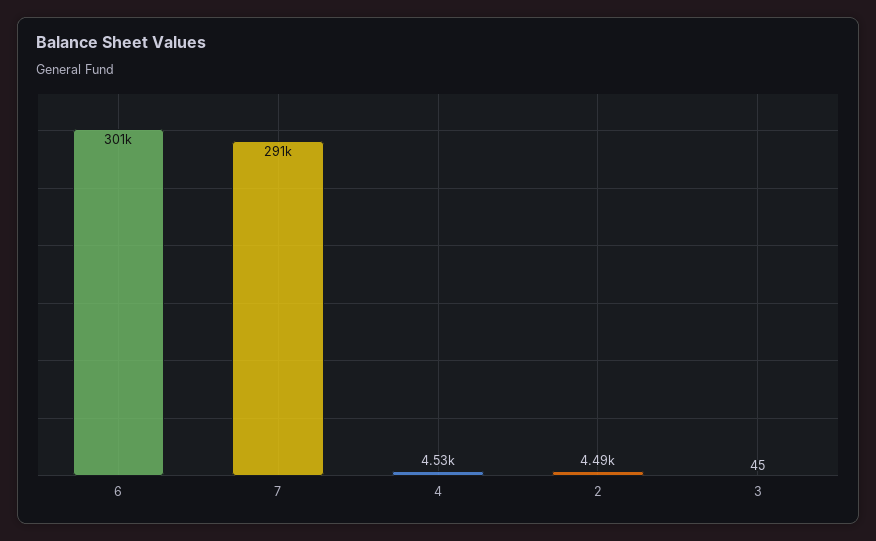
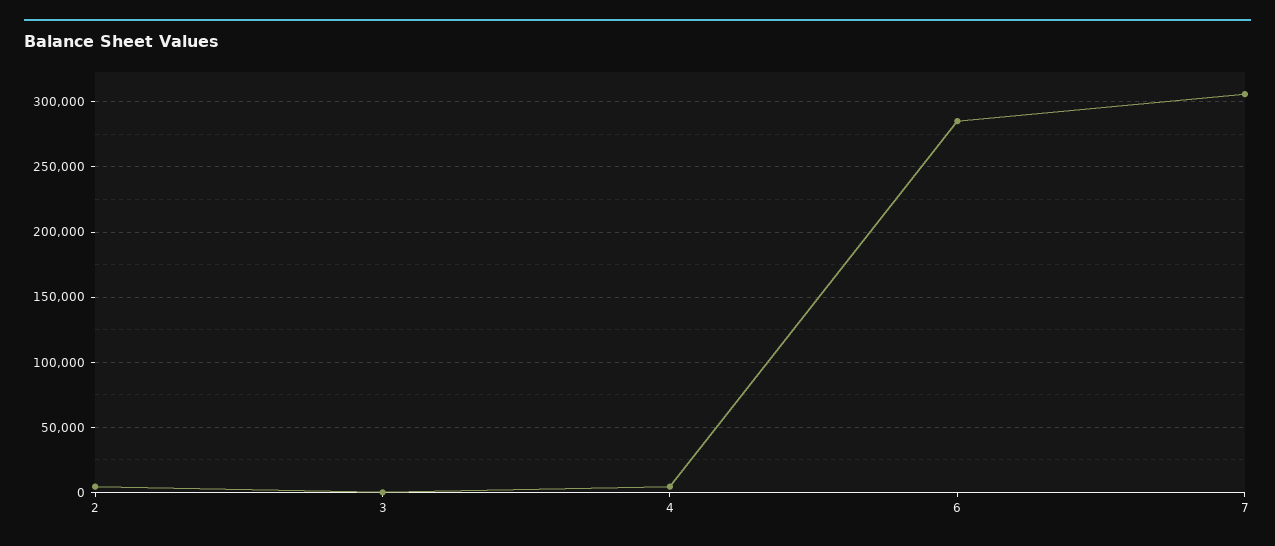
6: 301000 -> 285000
7: 291000 -> 305000

